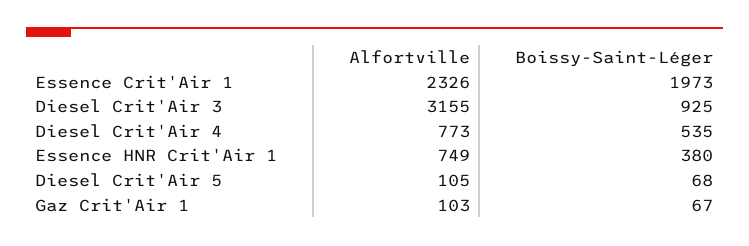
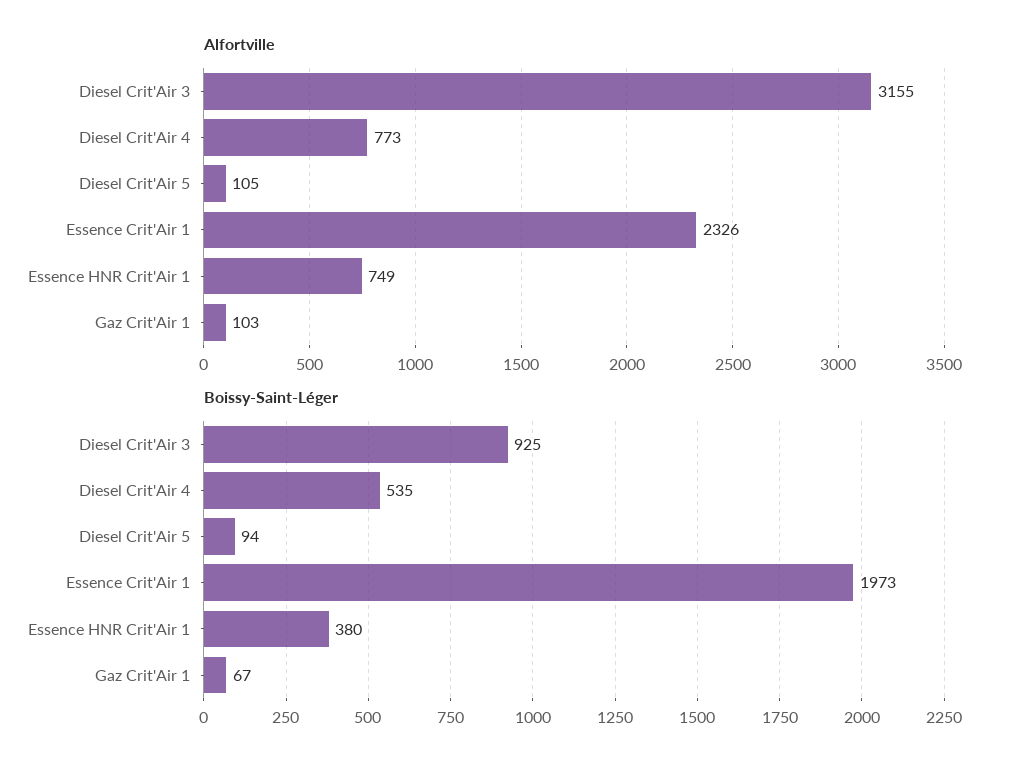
Boissy-Saint-Léger, Diesel Crit'Air 5: 68 -> 94

